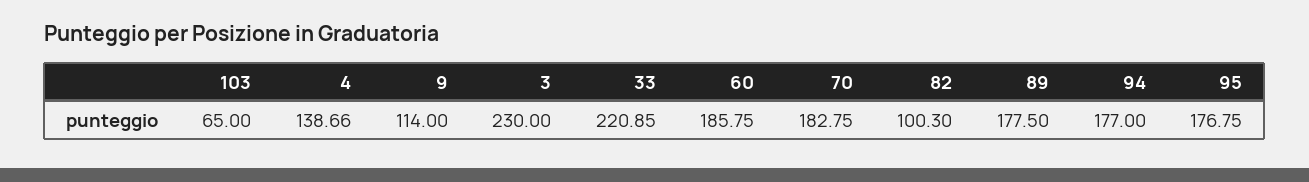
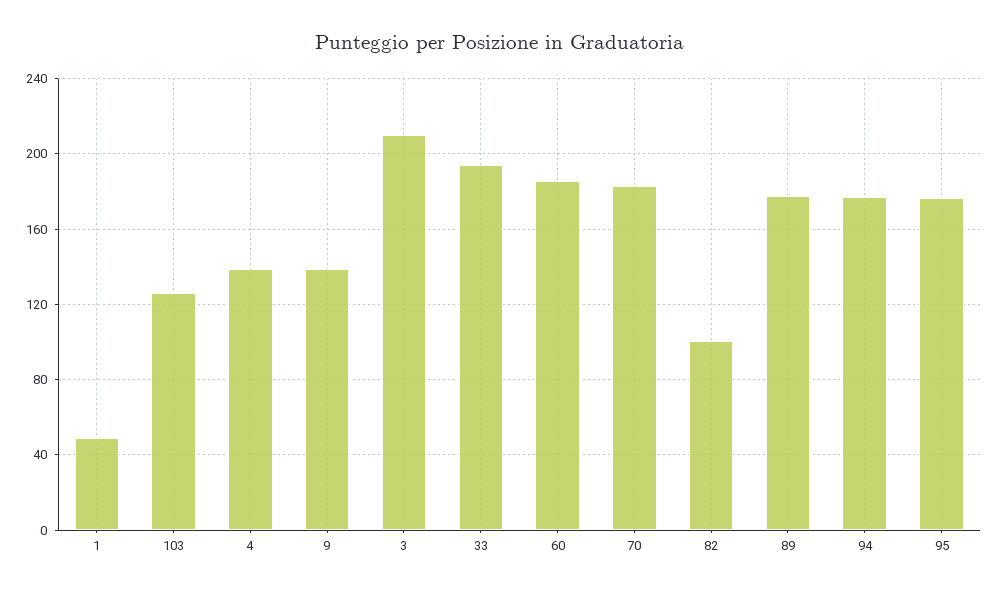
103: 65 -> 125
9: 114 -> 140
3: 230 -> 210
33: 220.85 -> 195
1: none -> 50

